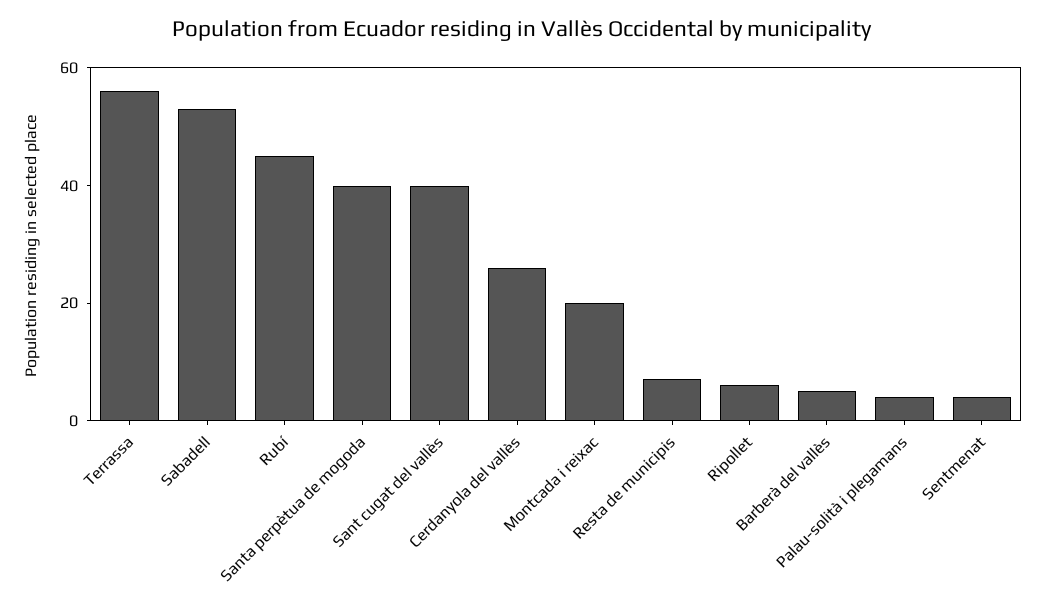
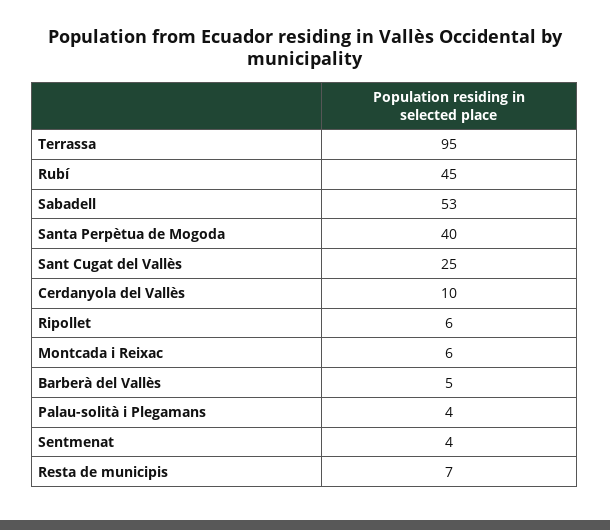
Terrassa: 55 -> 95
Sant cugat del vallès: 40 -> 25
Cerdanyola del vallès: 25 -> 10
Montcada i reixac: 20 -> 6

